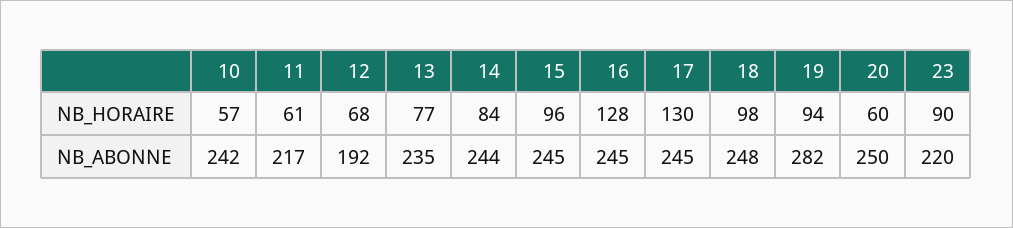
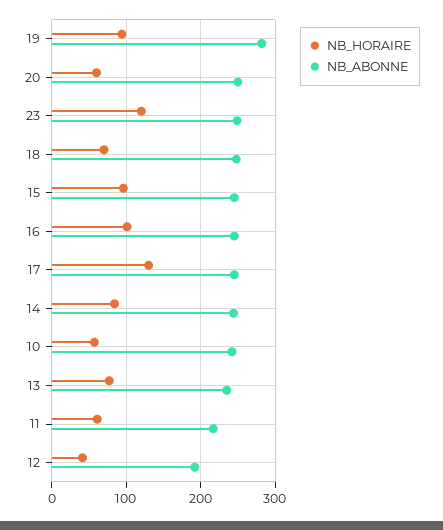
NB_HORAIRE, 12: 68 -> 40
NB_HORAIRE, 16: 128 -> 100
NB_HORAIRE, 18: 98 -> 70
NB_HORAIRE, 23: 90 -> 120
NB_ABONNE, 23: 220 -> 250

